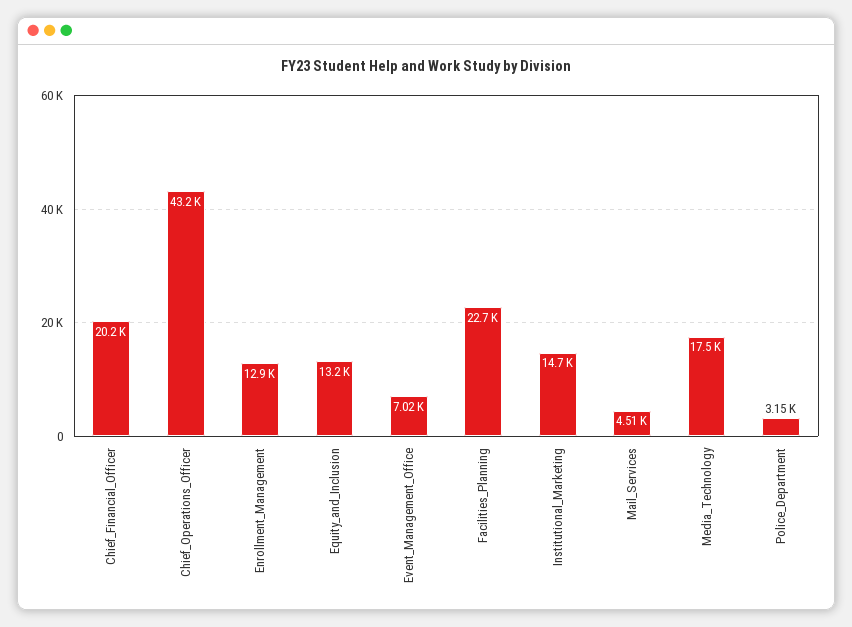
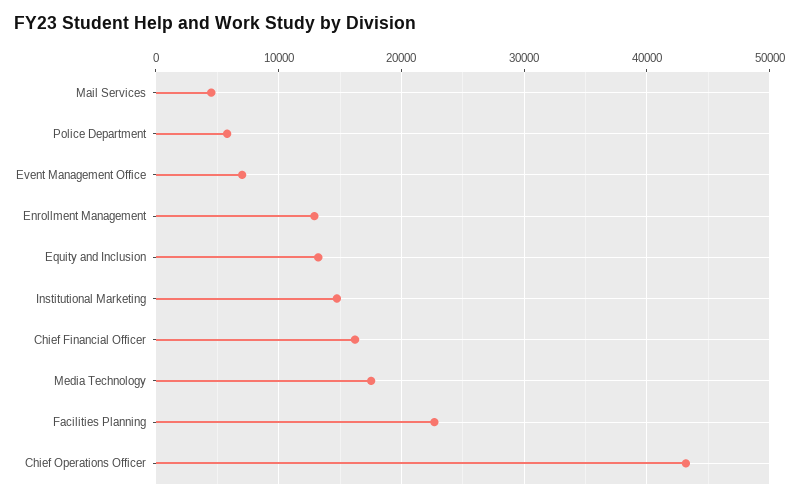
Chief_Financial_Officer: 20200 -> 16000
Police_Department: 3150 -> 6000

